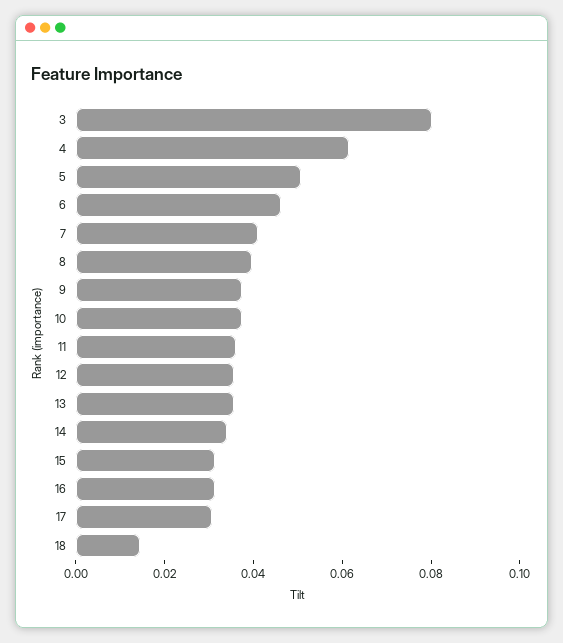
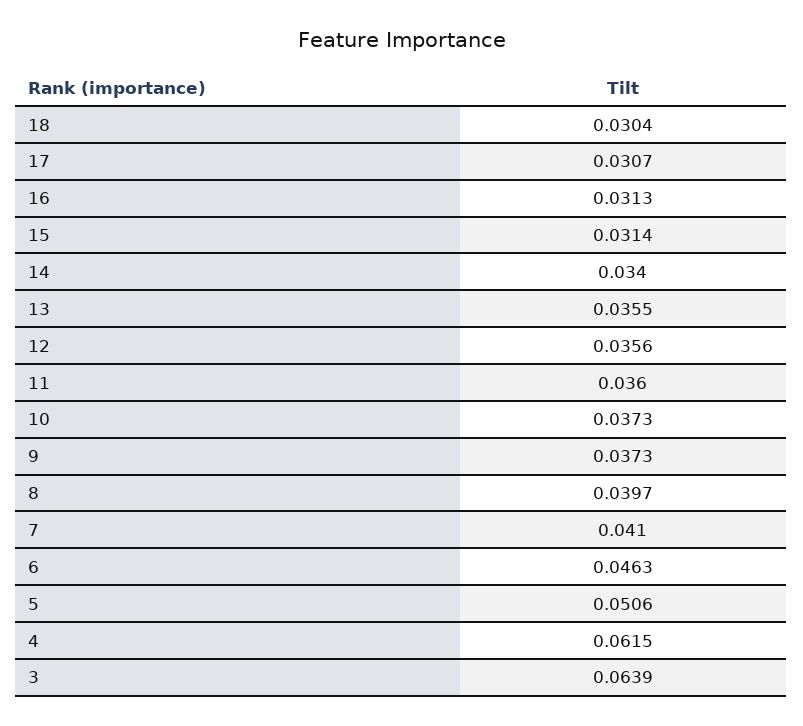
3: 0.08 -> 0.0639
18: 0.015 -> 0.0304

